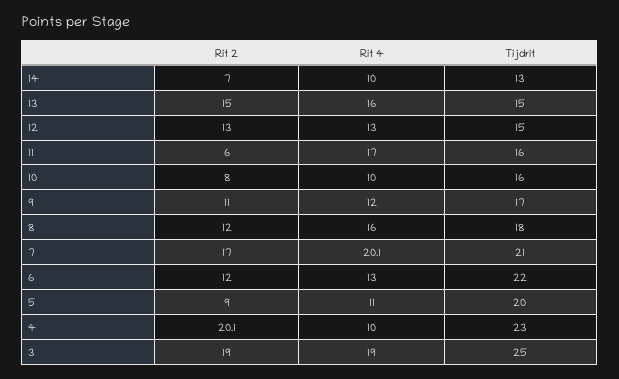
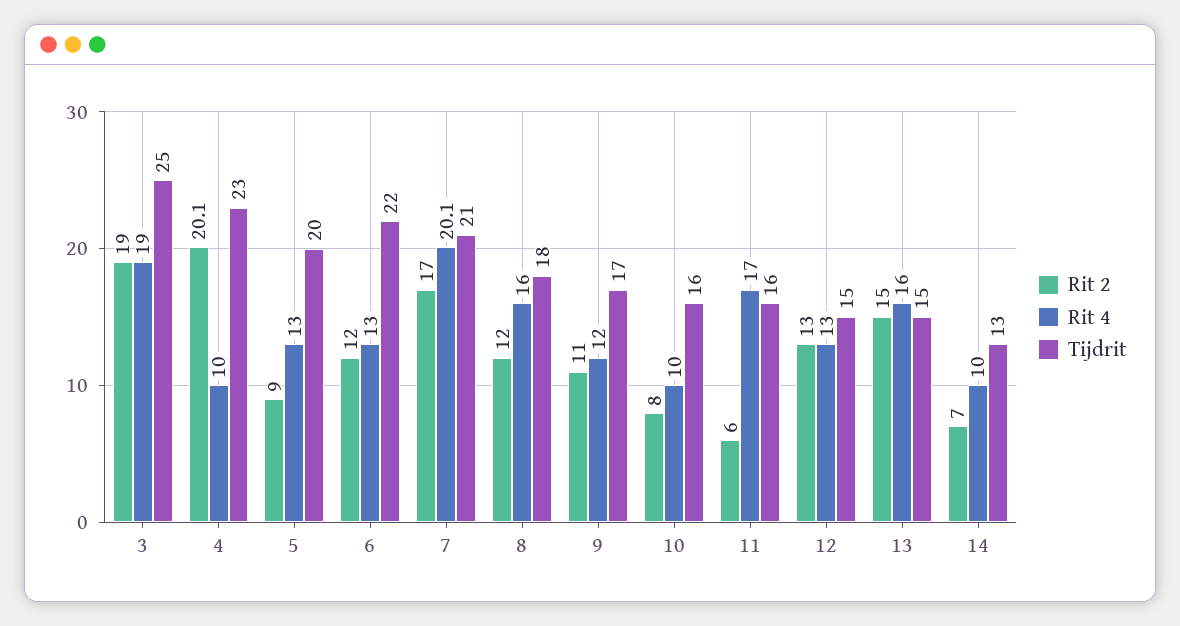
Rit 4, 5: 11 -> 13

